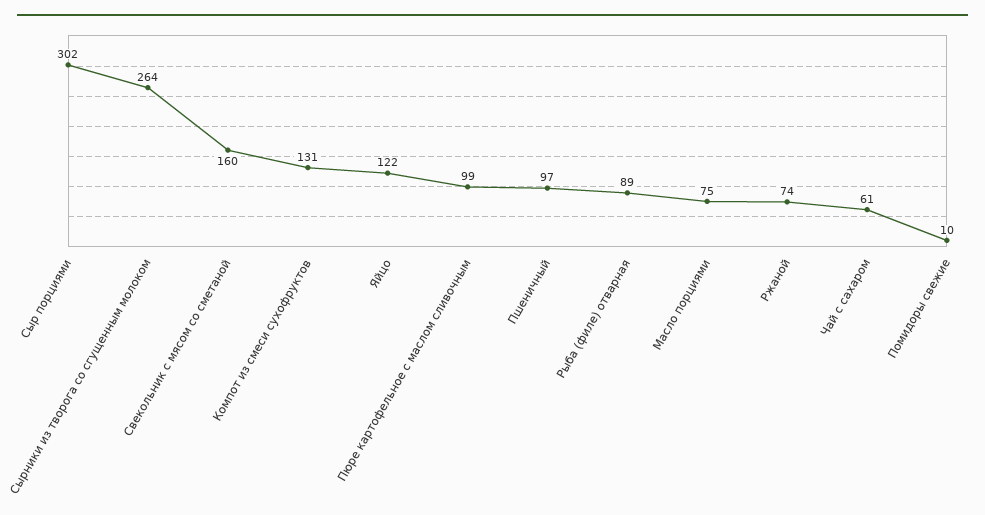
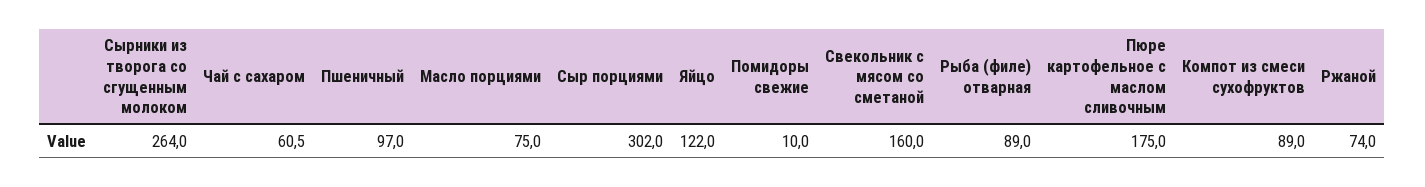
Компот из смеси сухофруктов: 131 -> 89
Пюре картофельное с маслом сливочным: 99 -> 175

